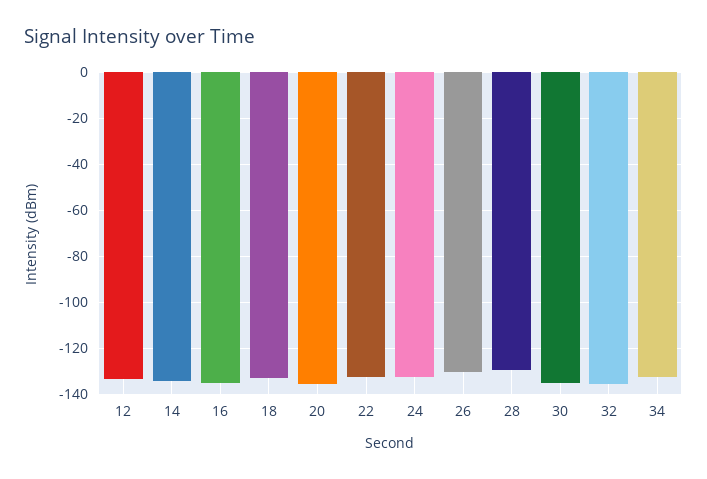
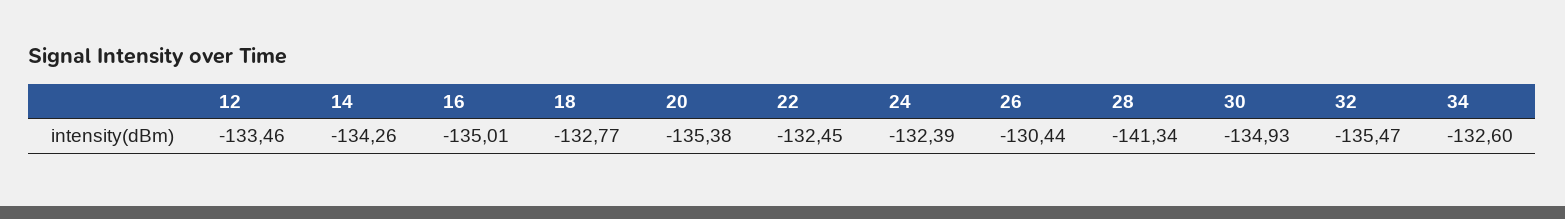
28: -130 -> -141.34

